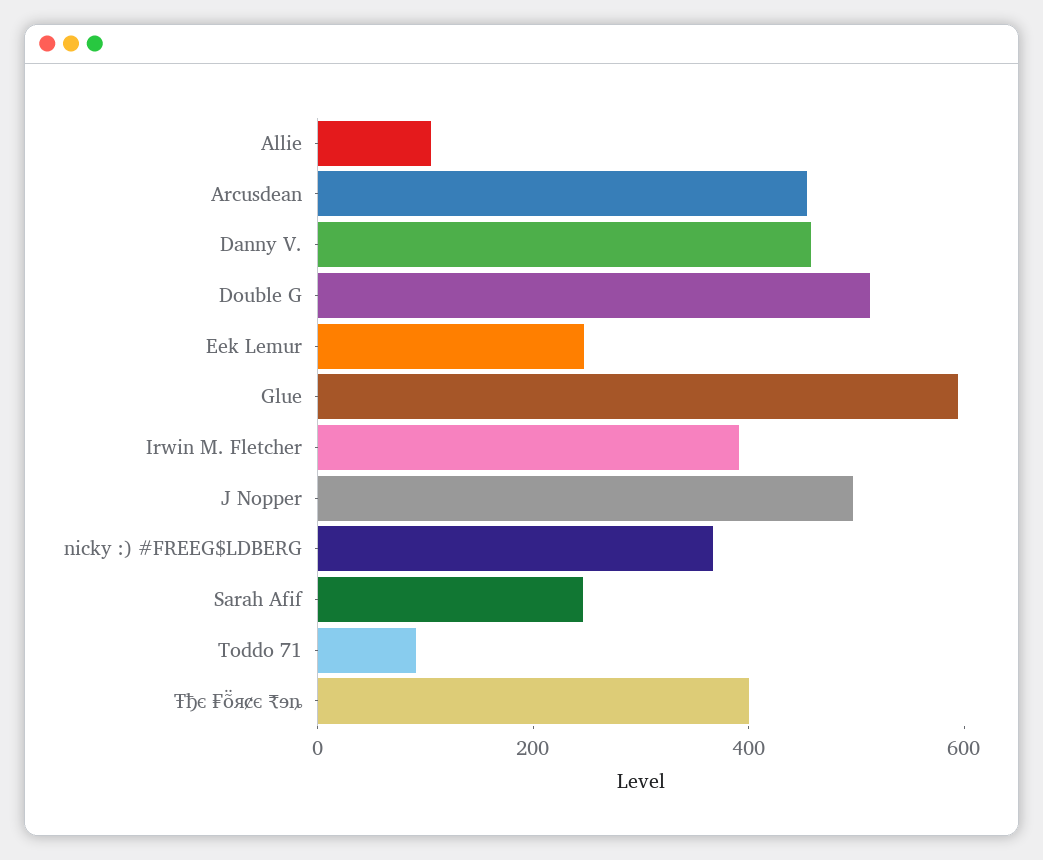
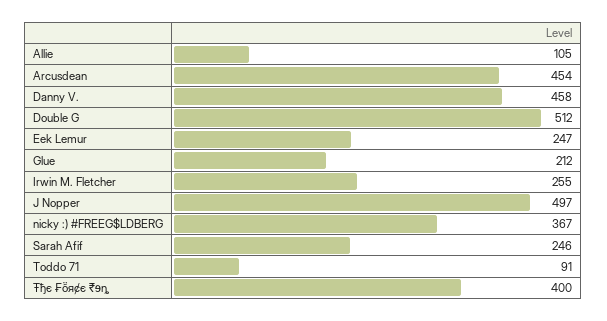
Glue: 600 -> 212
Irwin M. Fletcher: 400 -> 255

